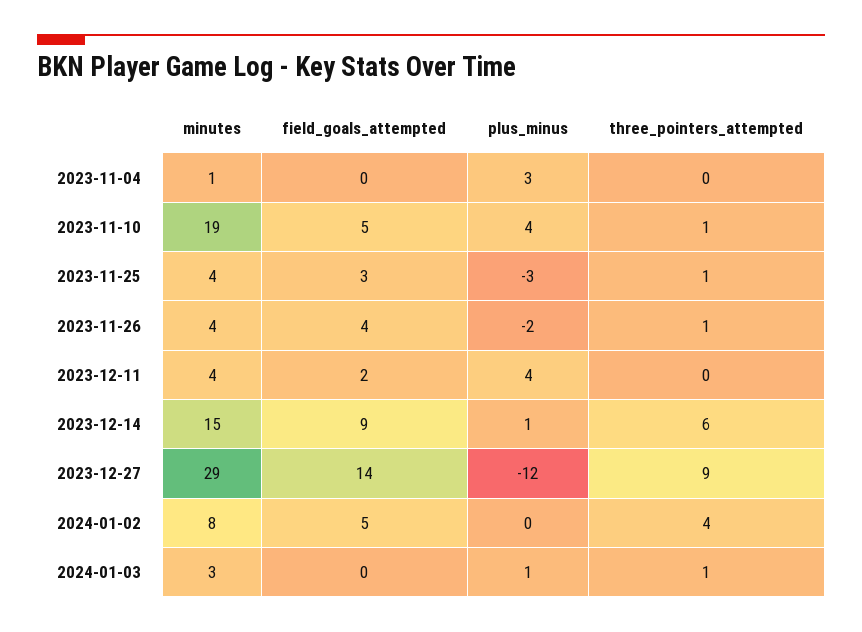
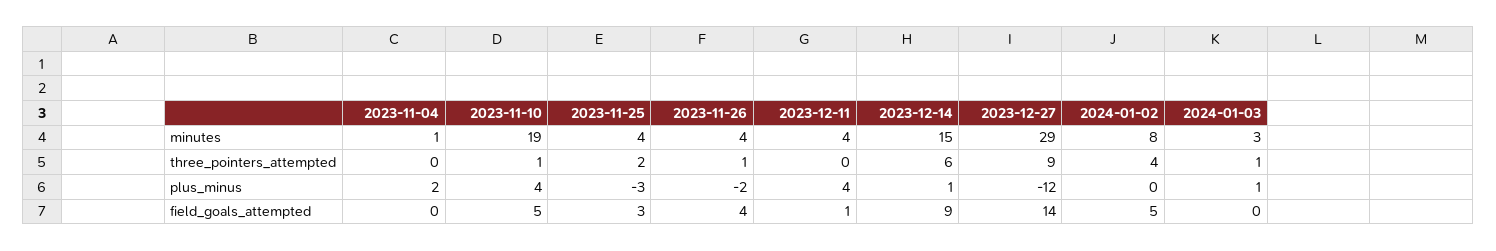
plus_minus, 2023-11-04: 3 -> 2
three_pointers_attempted, 2023-11-25: 1 -> 2
field_goals_attempted, 2023-12-11: 2 -> 1

